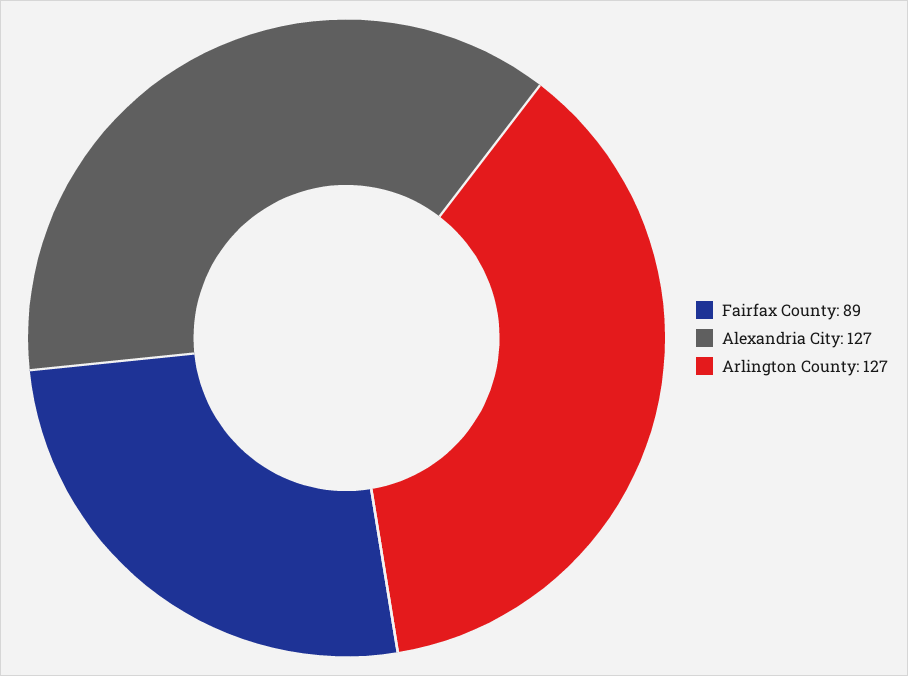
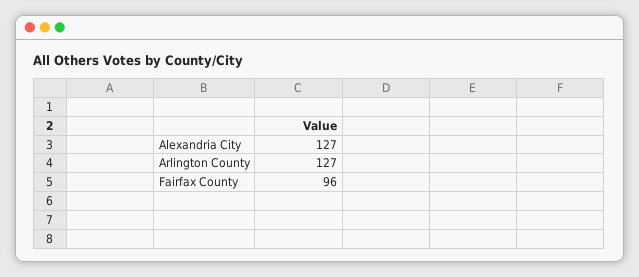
Fairfax County: 89 -> 96

